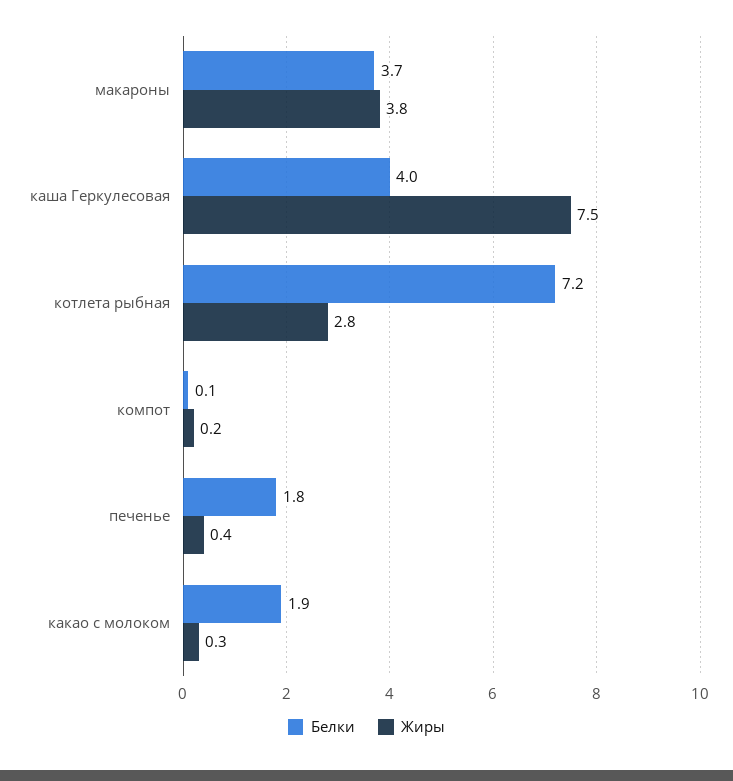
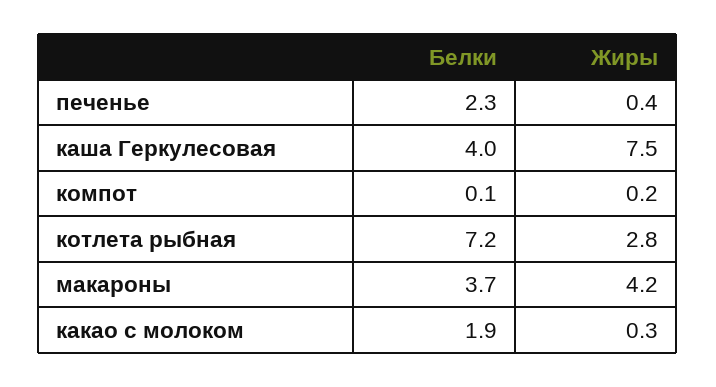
Жиры, макароны: 3.8 -> 4.2
Белки, печенье: 1.8 -> 2.3

